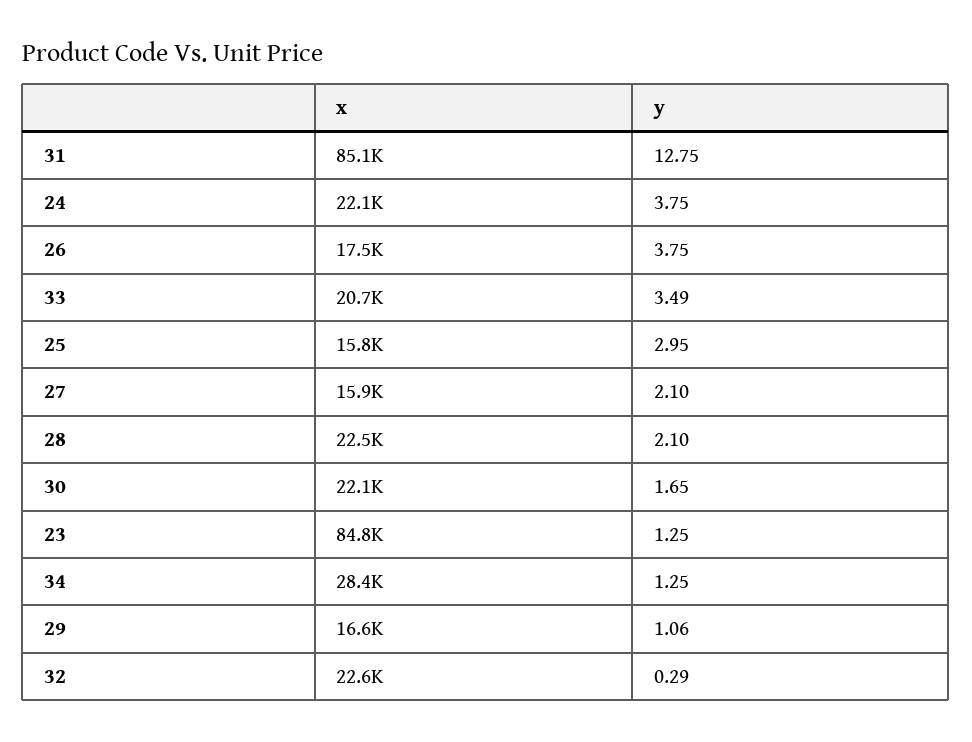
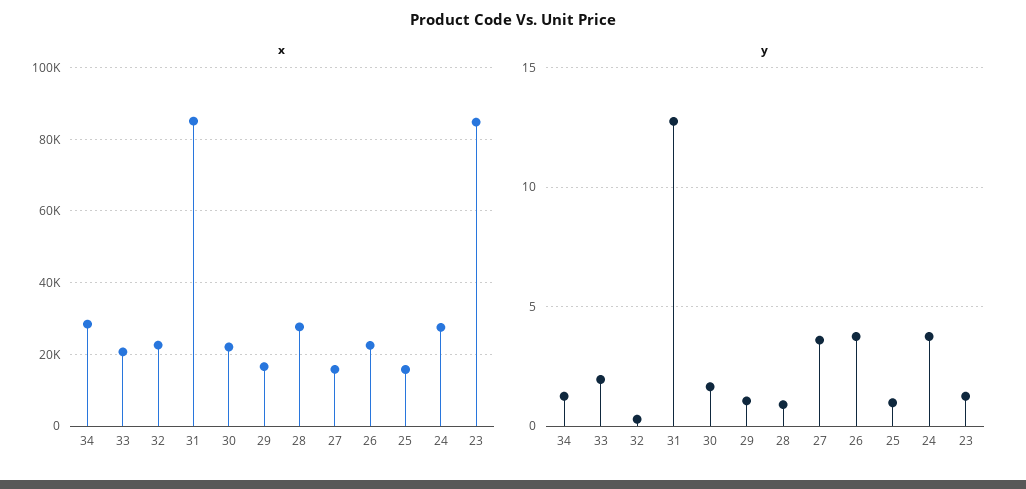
x, 24: 22100 -> 28000
x, 26: 17500 -> 22000
y, 33: 3.49 -> 2
y, 25: 2.95 -> 1
y, 27: 2.1 -> 3.5
x, 28: 22500 -> 28000
y, 28: 2.1 -> 1

